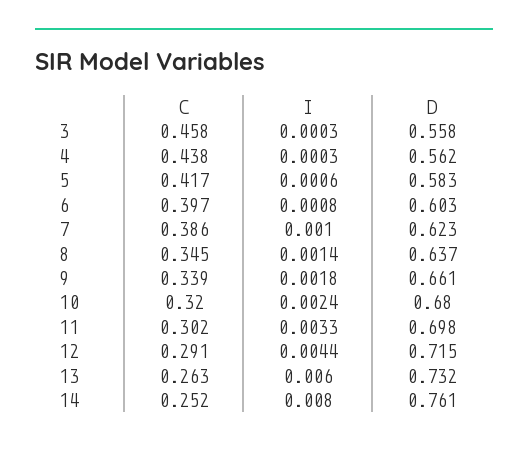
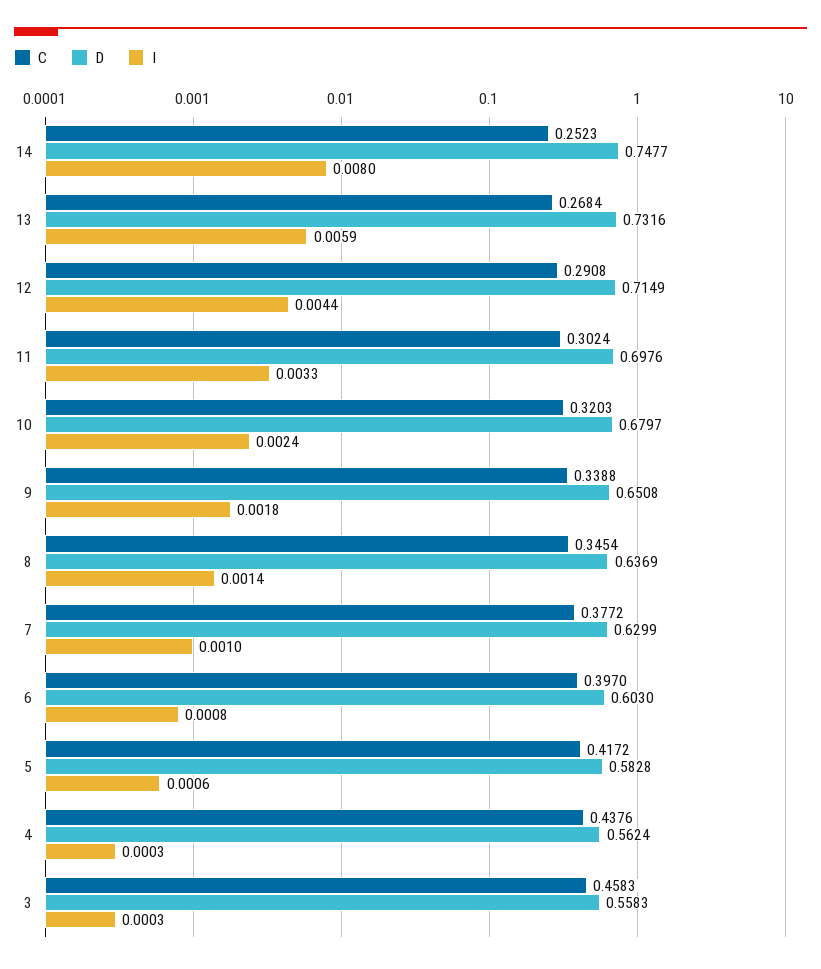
C, 7: 0.386 -> 0.3772
D, 7: 0.623 -> 0.6299
D, 9: 0.661 -> 0.6508
C, 13: 0.263 -> 0.2684
I, 13: 0.006 -> 0.0059
D, 14: 0.761 -> 0.7477

